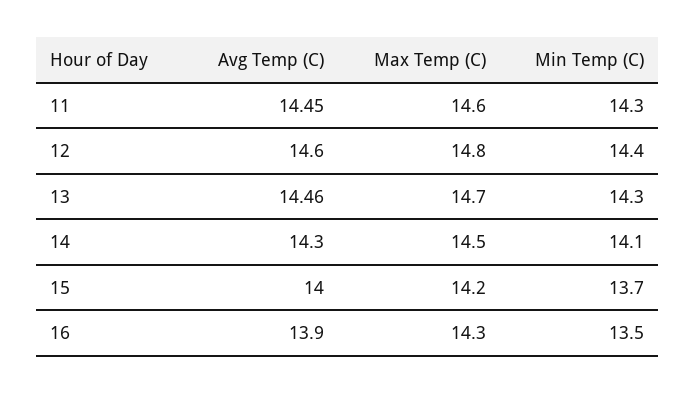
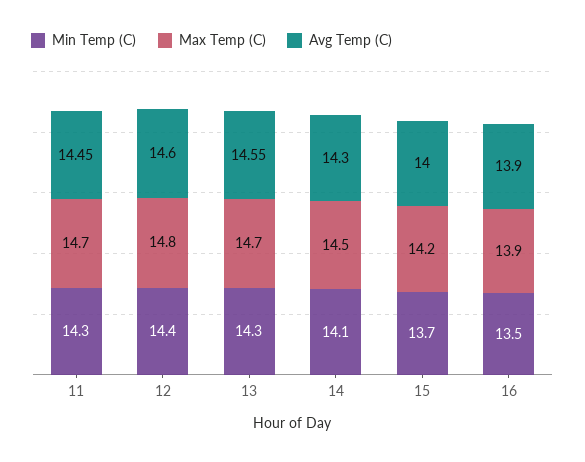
Max Temp (C), 11: 14.6 -> 14.7
Avg Temp (C), 13: 14.46 -> 14.55
Max Temp (C), 16: 14.3 -> 13.9

